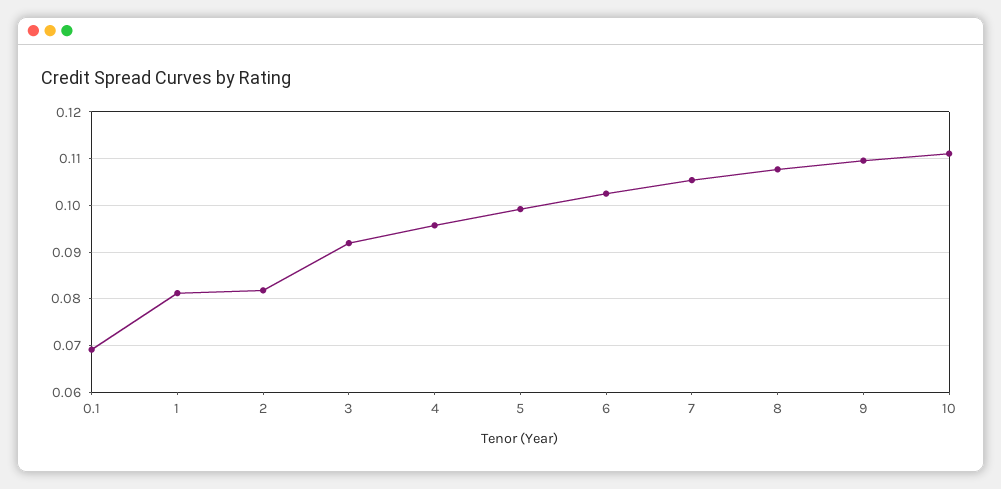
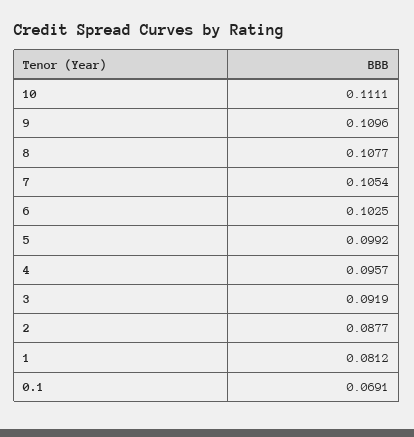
2: 0.082 -> 0.0877

